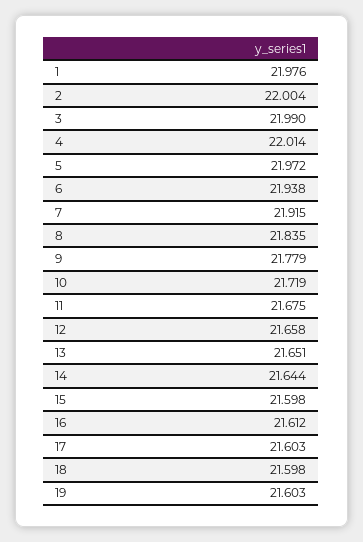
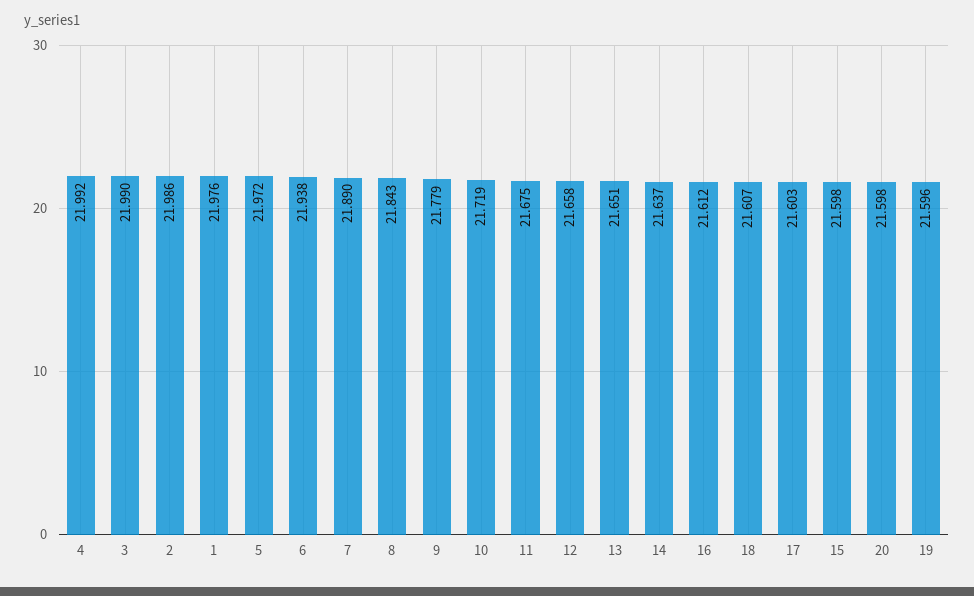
2: 22.004 -> 21.986
4: 22.014 -> 21.992
7: 21.915 -> 21.89
8: 21.835 -> 21.843
14: 21.644 -> 21.637
18: 21.598 -> 21.607
19: 21.603 -> 21.596
20: none -> 21.598

